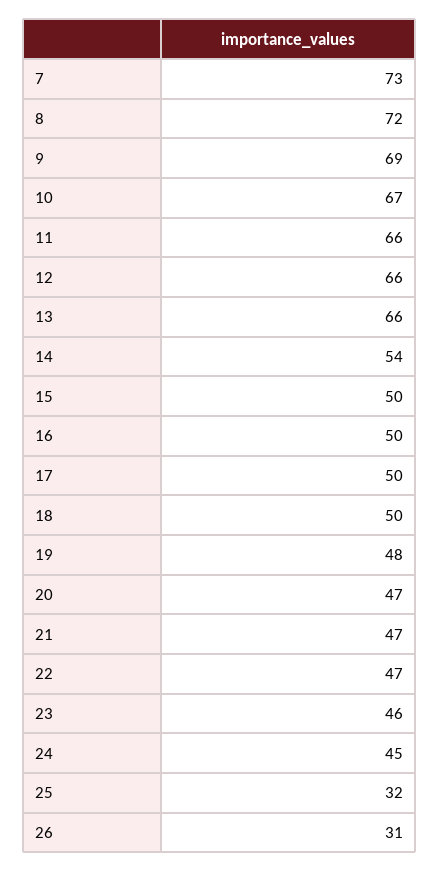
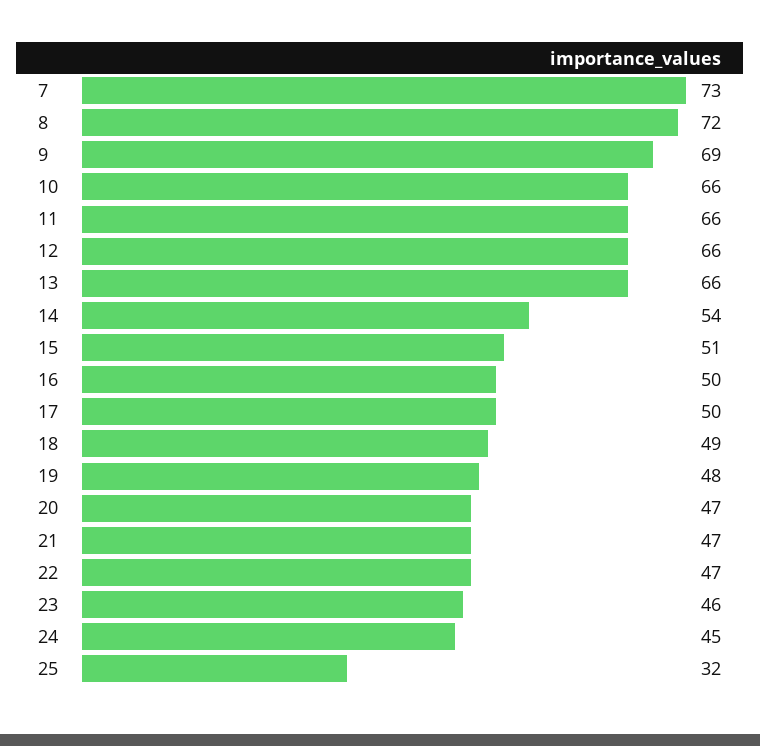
10: 67 -> 66
15: 50 -> 51
18: 50 -> 49
26: 31 -> none

